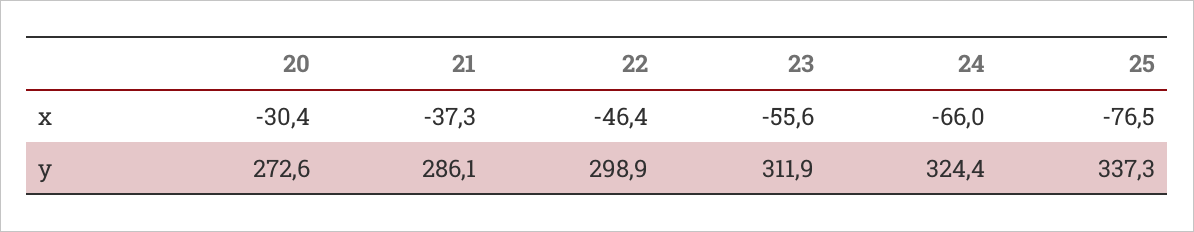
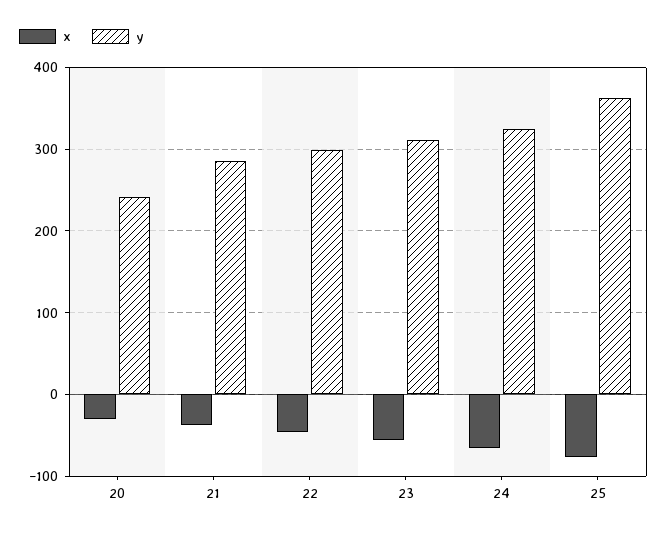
y, 20: 272.6 -> 240
y, 25: 337.3 -> 360

